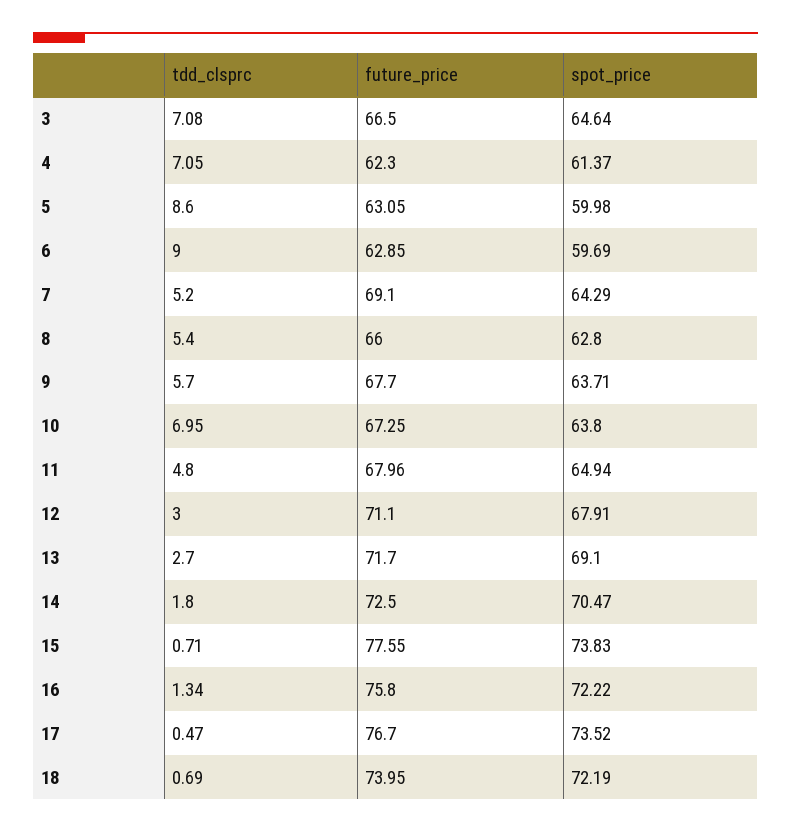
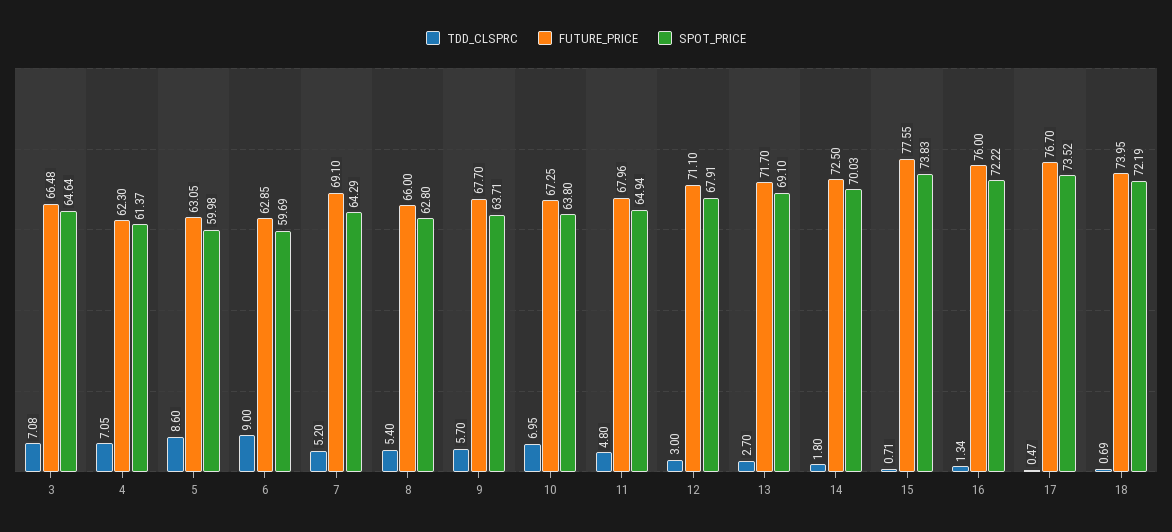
future_price, 3: 66.5 -> 66.48
spot_price, 14: 70.47 -> 70.03
future_price, 16: 75.8 -> 76

